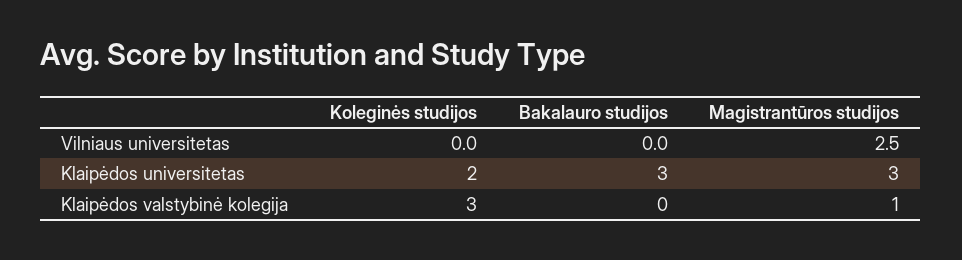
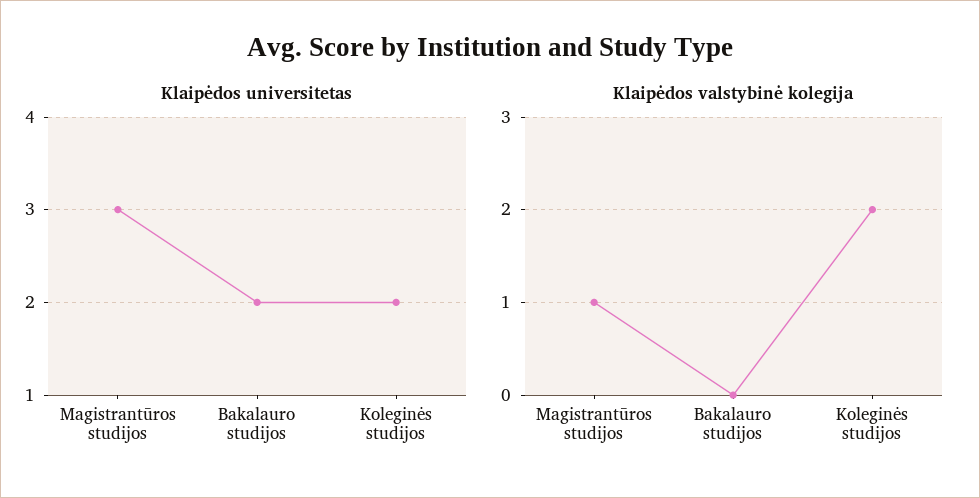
Vilniaus universitetas, Koleginės studijos: 0 -> none
Vilniaus universitetas, Bakalauro studijos: 0 -> none
Vilniaus universitetas, Magistrantūros studijos: 2.5 -> none
Klaipėdos universitetas, Bakalauro studijos: 3 -> 2
Klaipėdos valstybinė kolegija, Koleginės studijos: 3 -> 2

